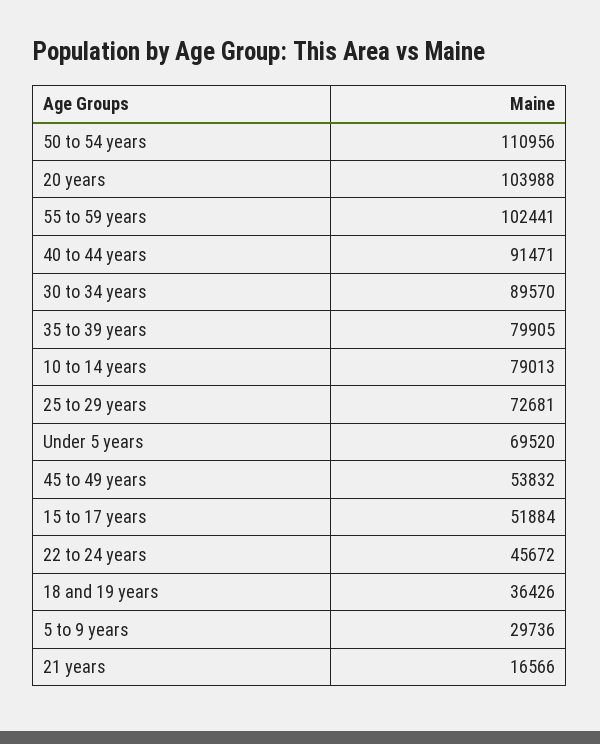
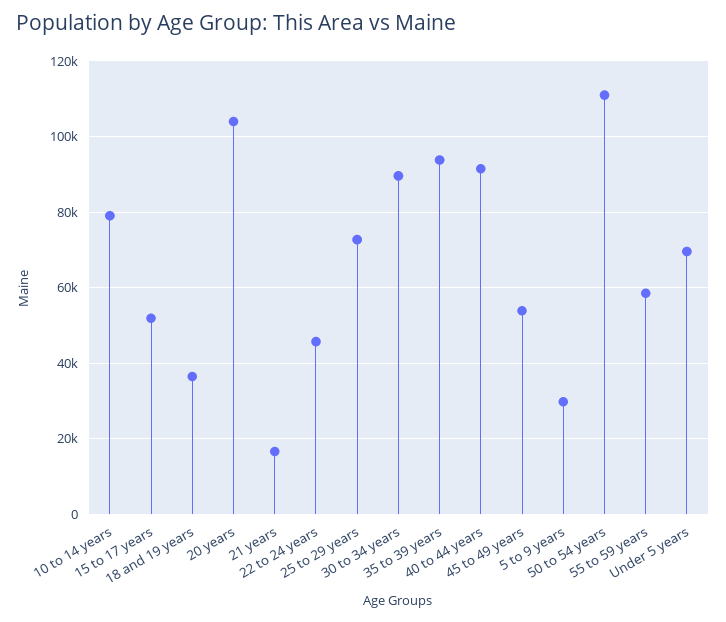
55 to 59 years: 102441 -> 58000
35 to 39 years: 79905 -> 94000

